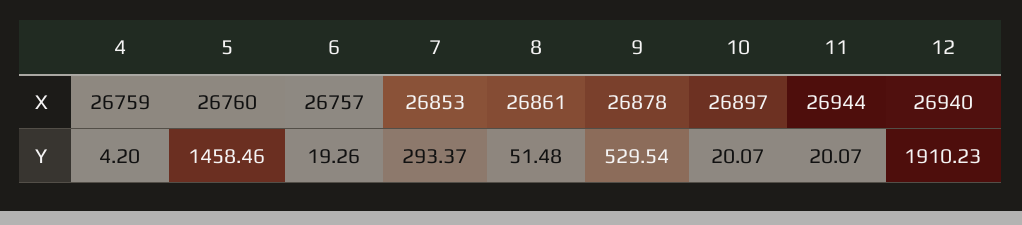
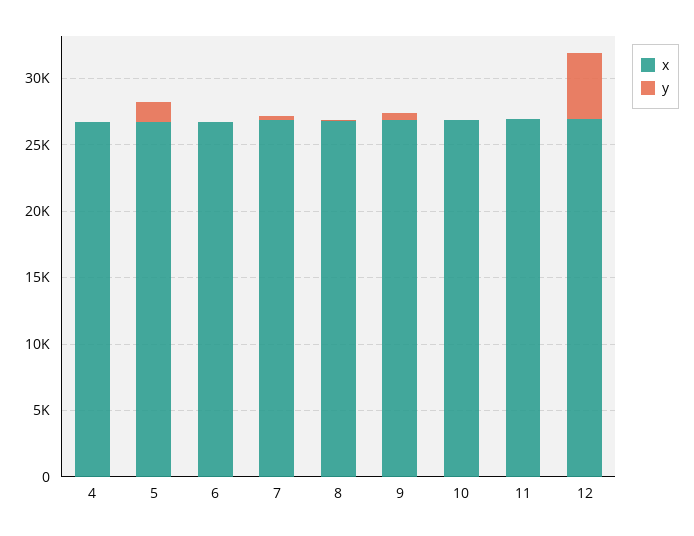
Y, 12: 1910.23 -> 5000

